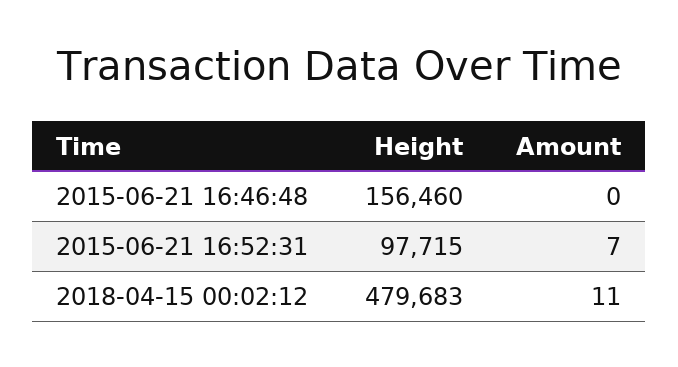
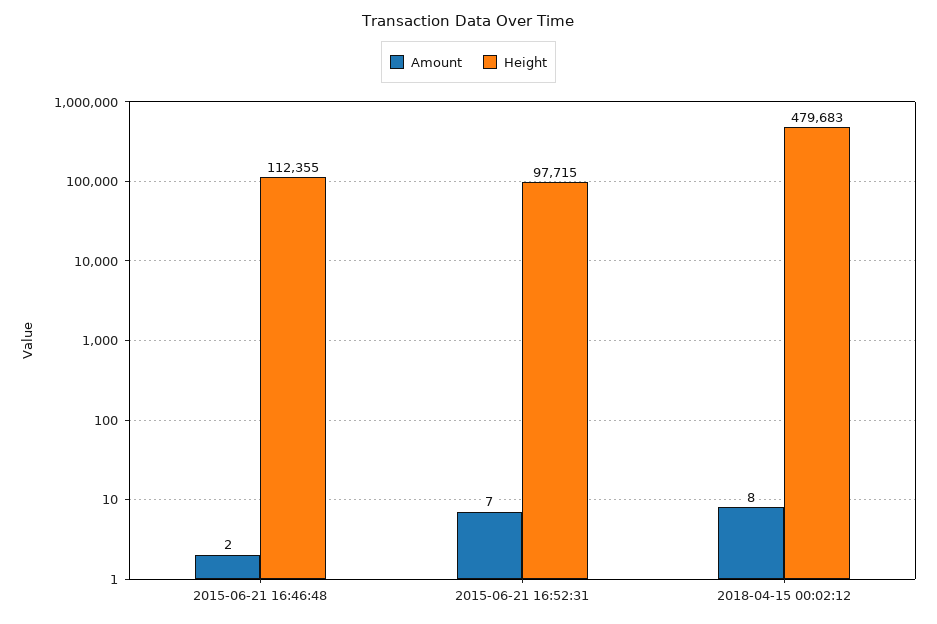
Height, 2015-06-21 16:46:48: 156460 -> 112355
Amount, 2015-06-21 16:46:48: 0 -> 2
Amount, 2018-04-15 00:02:12: 11 -> 8

